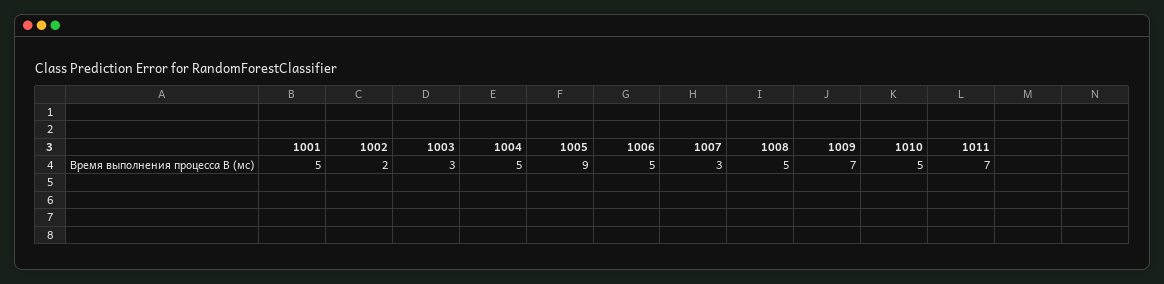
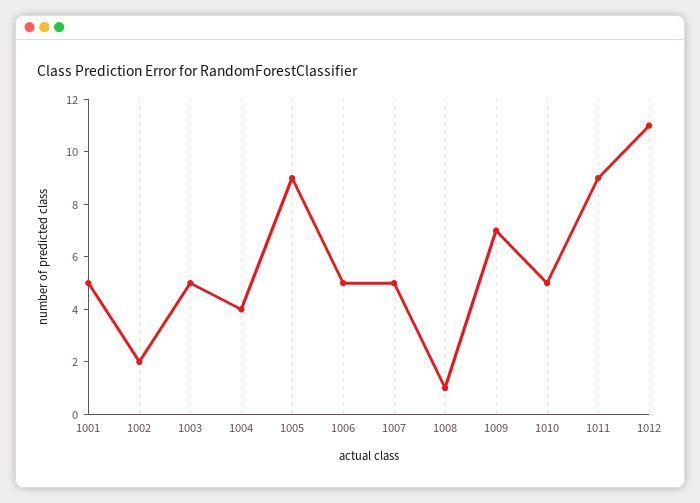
1003: 3 -> 5
1004: 5 -> 4
1007: 3 -> 5
1008: 5 -> 1
1011: 7 -> 9
1012: none -> 11

